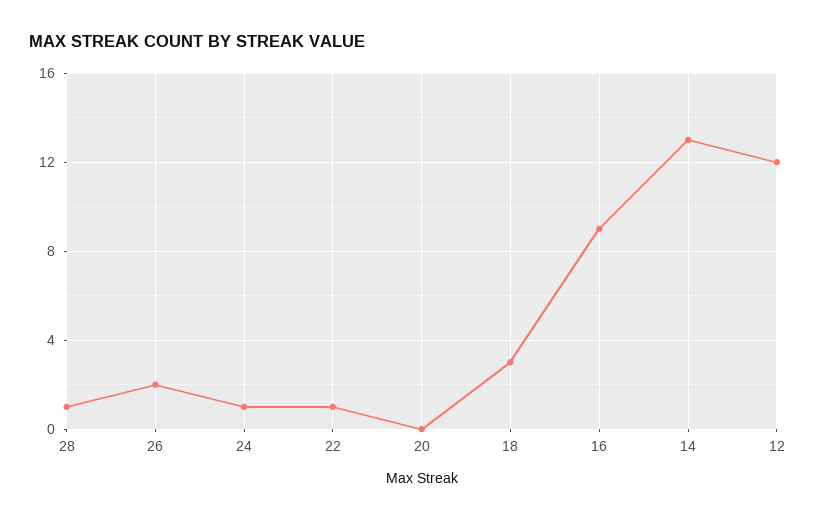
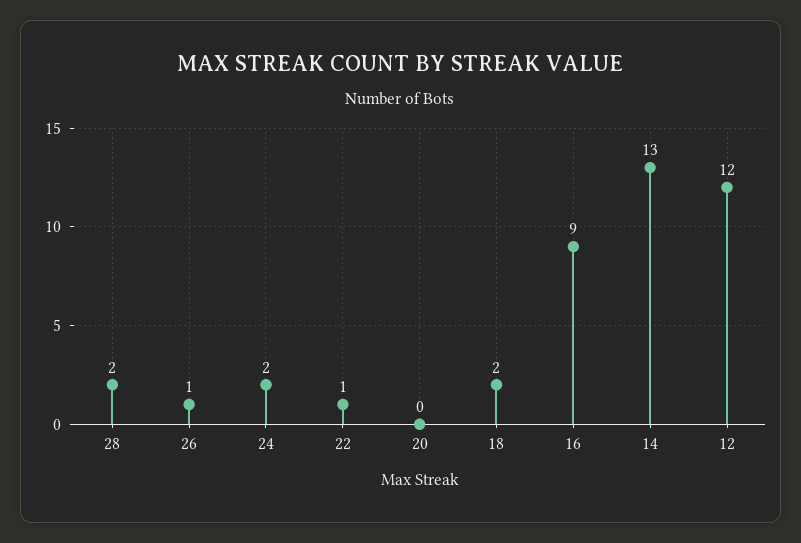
28: 1 -> 2
26: 2 -> 1
24: 1 -> 2
18: 3 -> 2

